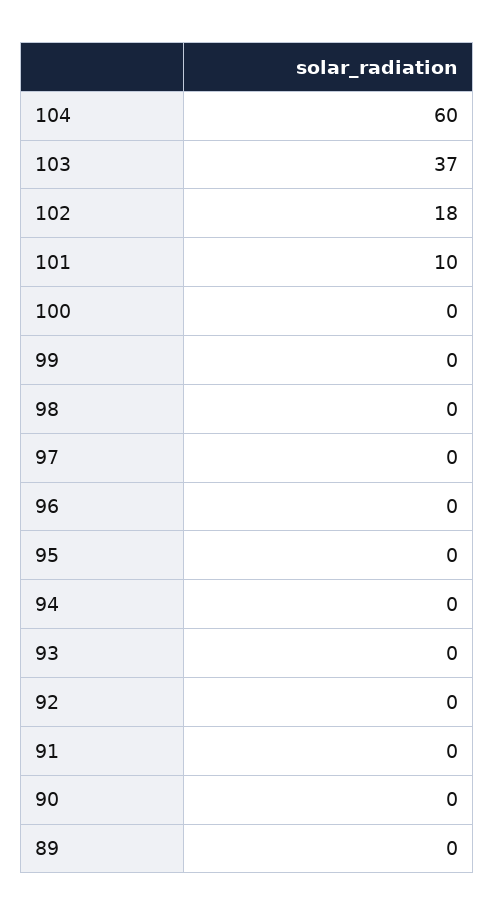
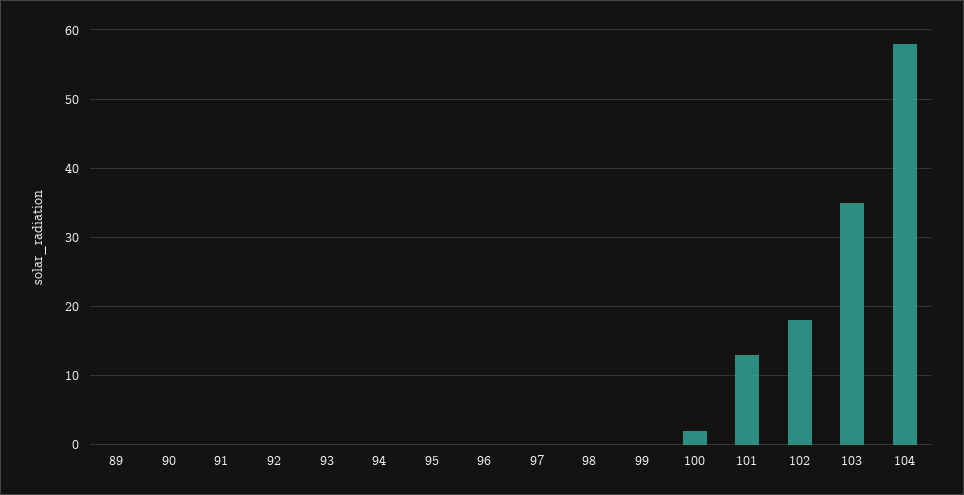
104: 60 -> 58
103: 37 -> 35
101: 10 -> 13
100: 0 -> 2

